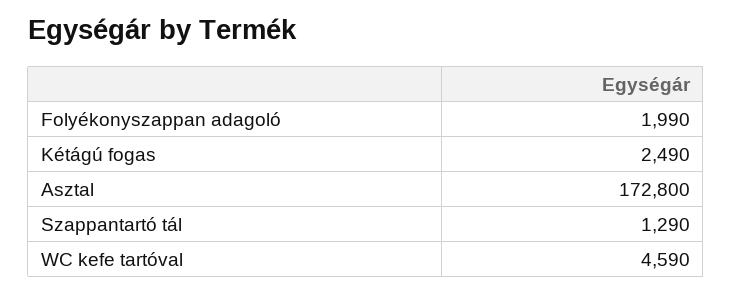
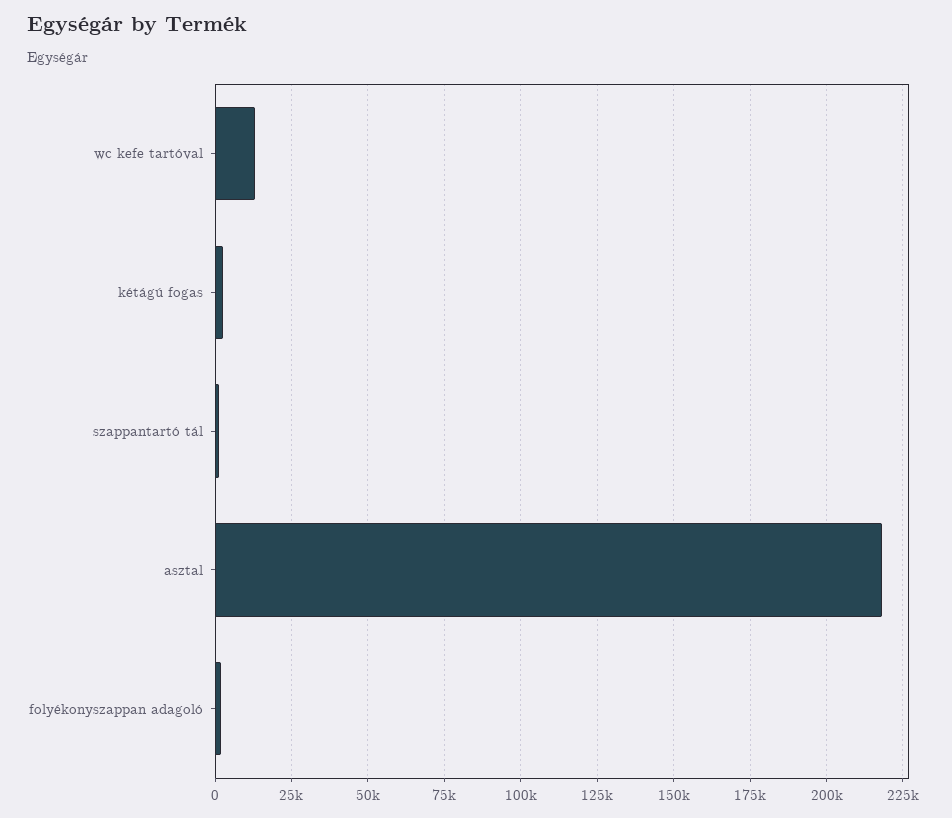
Asztal: 172800 -> 217500
WC kefe tartóval: 4590 -> 12500

